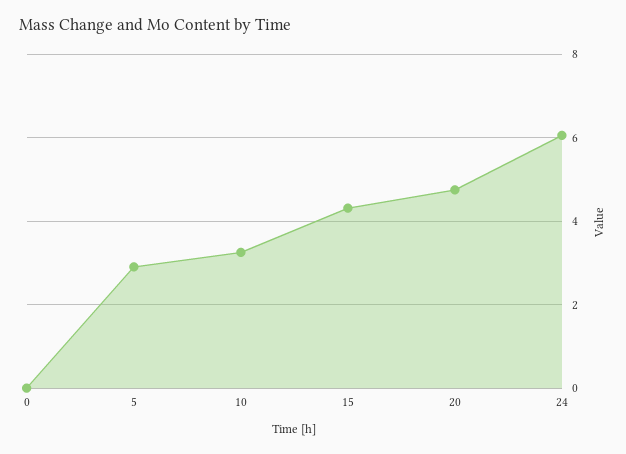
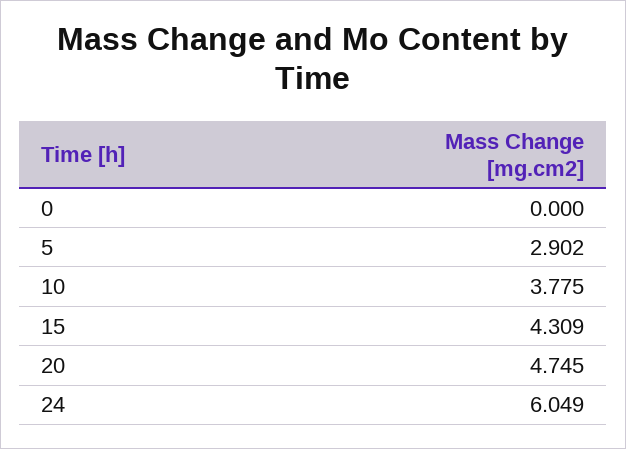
10: 3.2 -> 3.775

